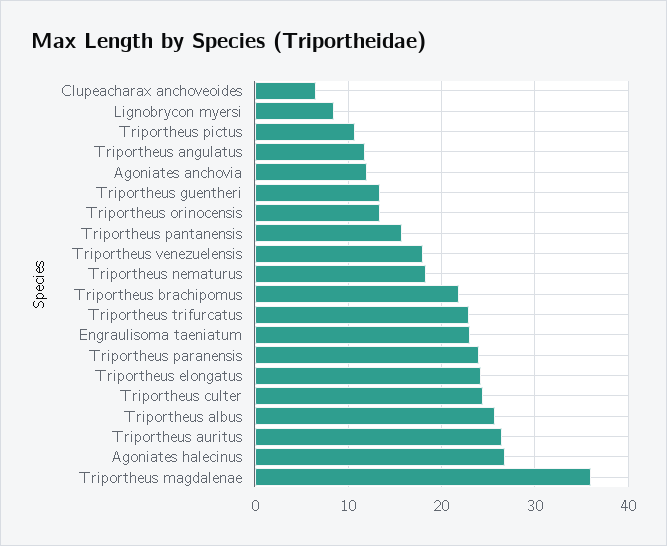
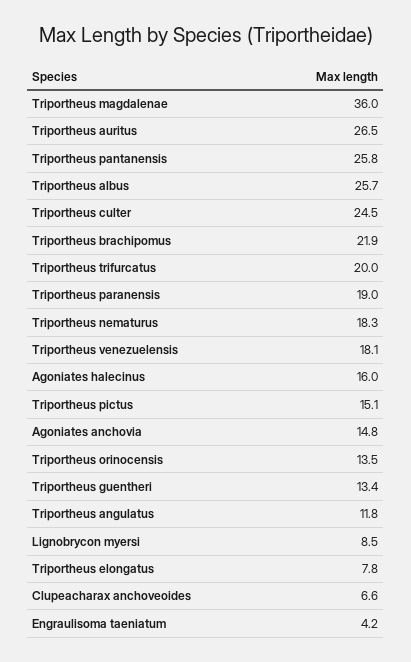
Triportheus pictus: 11 -> 15.1
Agoniates anchovia: 12 -> 14.8
Triportheus pantanensis: 16 -> 25.8
Triportheus trifurcatus: 23 -> 20
Engraulisoma taeniatum: 23 -> 4.2
Triportheus paranensis: 24 -> 19
Triportheus elongatus: 24 -> 7.8
Agoniates halecinus: 27 -> 16

